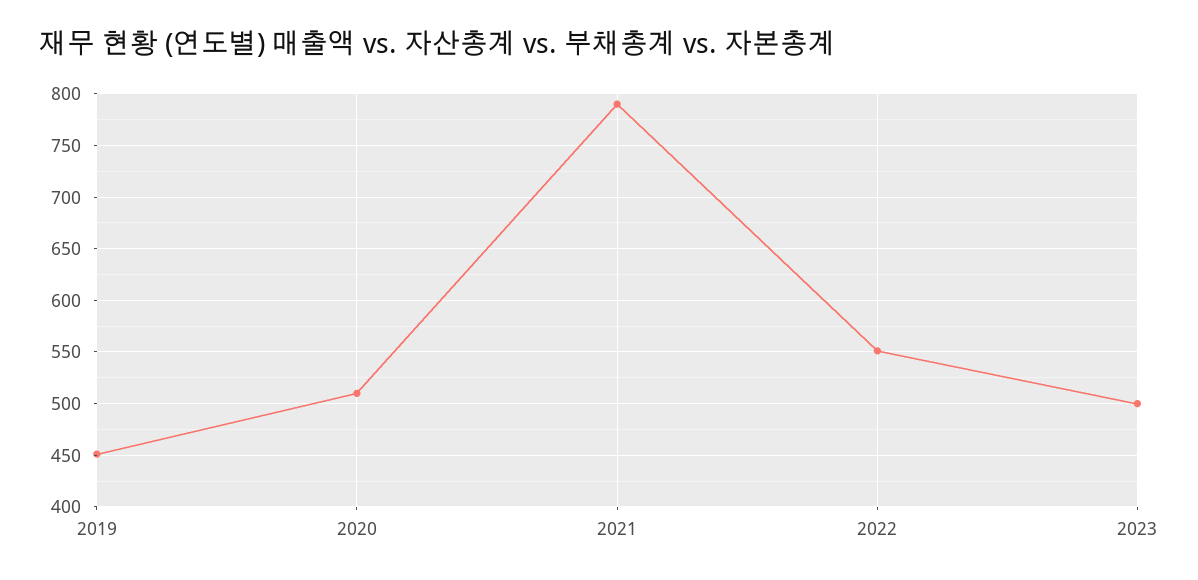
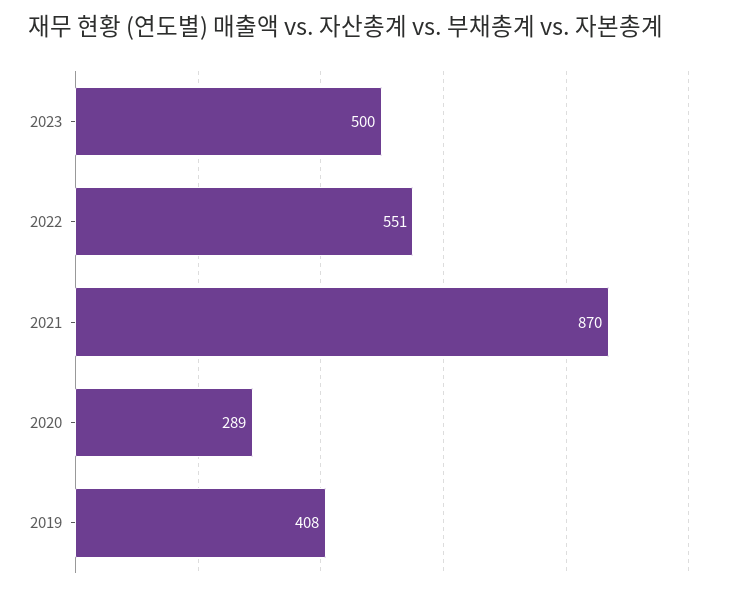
2019: 450 -> 408
2020: 510 -> 289
2021: 790 -> 870

